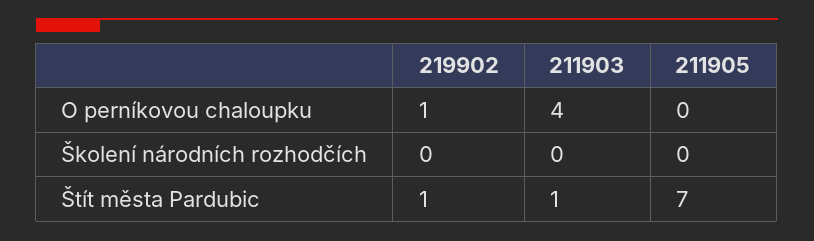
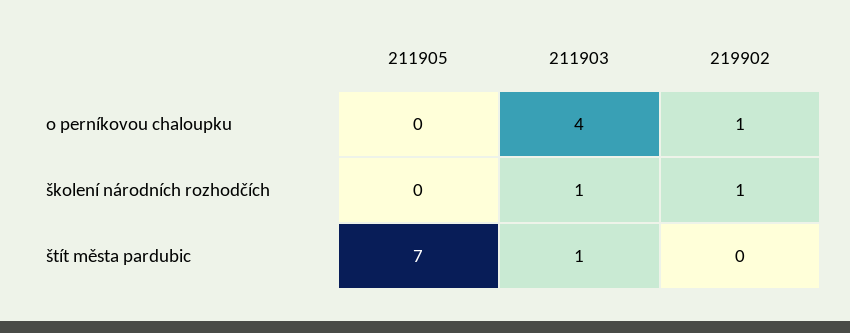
219902, Školení národních rozhodčích: 0 -> 1
211903, Školení národních rozhodčích: 0 -> 1
219902, Štít města Pardubic: 1 -> 0

